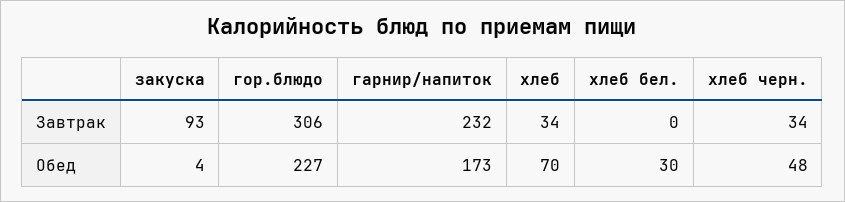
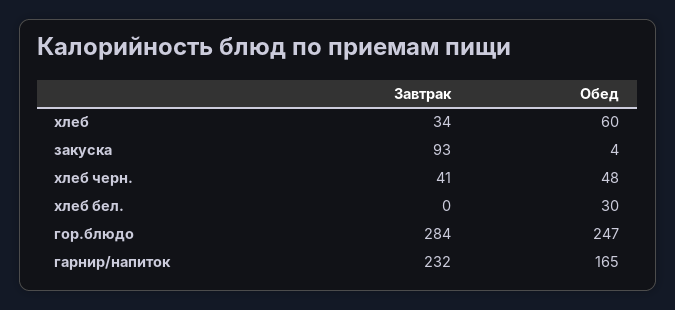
гор.блюдо, Завтрак: 306 -> 284
хлеб черн., Завтрак: 34 -> 41
гор.блюдо, Обед: 227 -> 247
гарнир/напиток, Обед: 173 -> 165
хлеб, Обед: 70 -> 60

